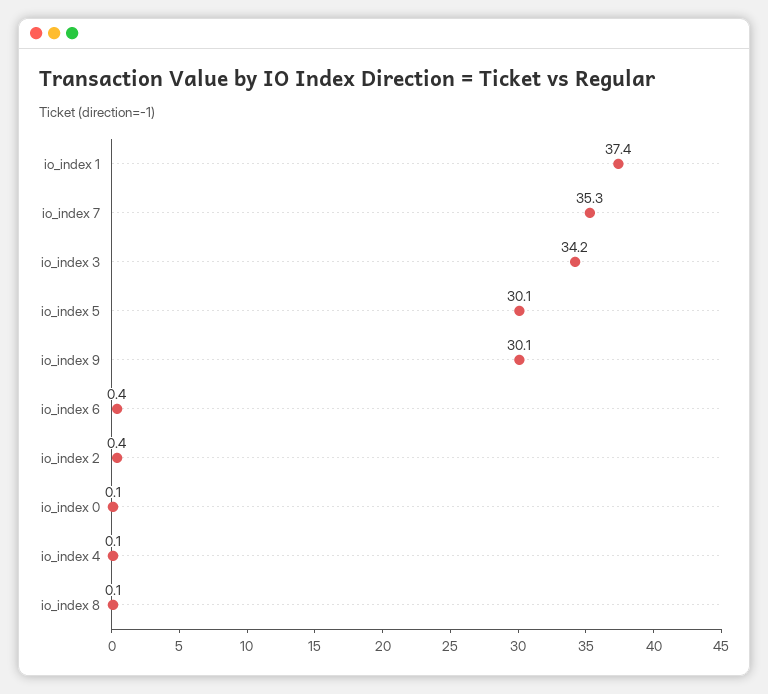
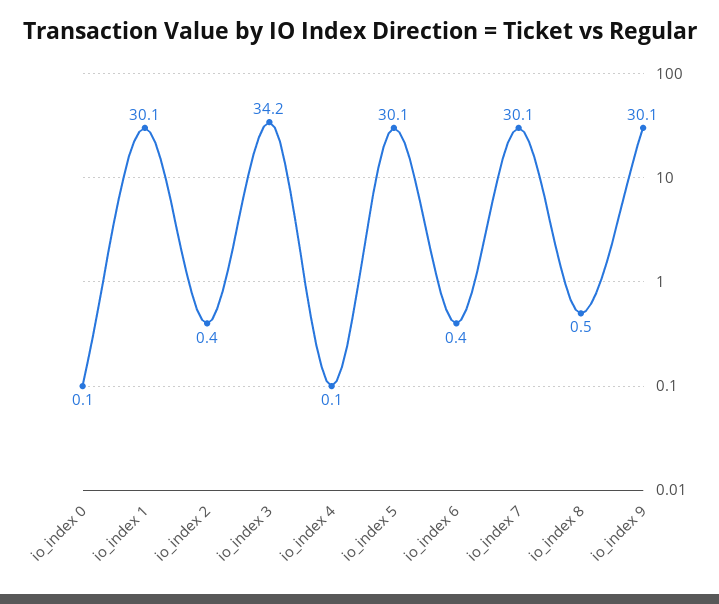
io_index 1: 37.4 -> 30.1
io_index 7: 35.3 -> 30.1
io_index 8: 0.1 -> 0.5

